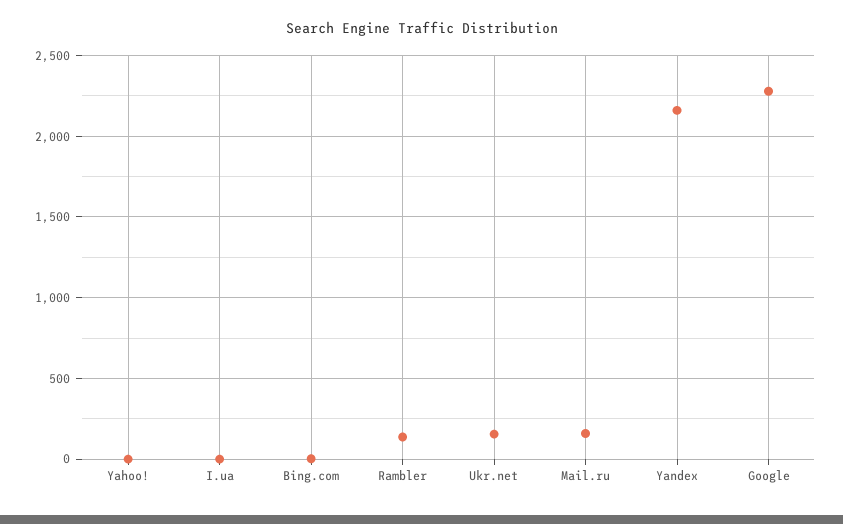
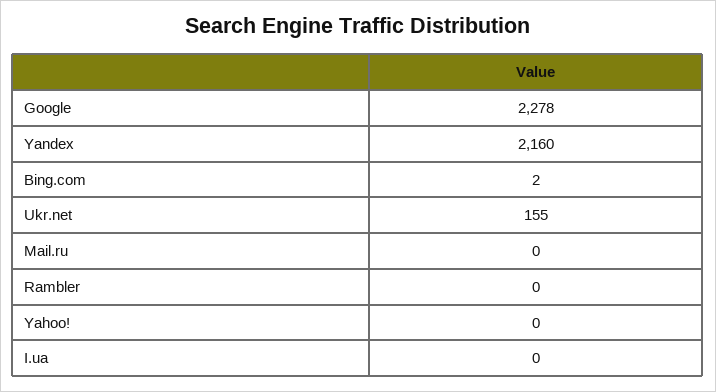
Rambler: 150 -> 0
Mail.ru: 150 -> 0

